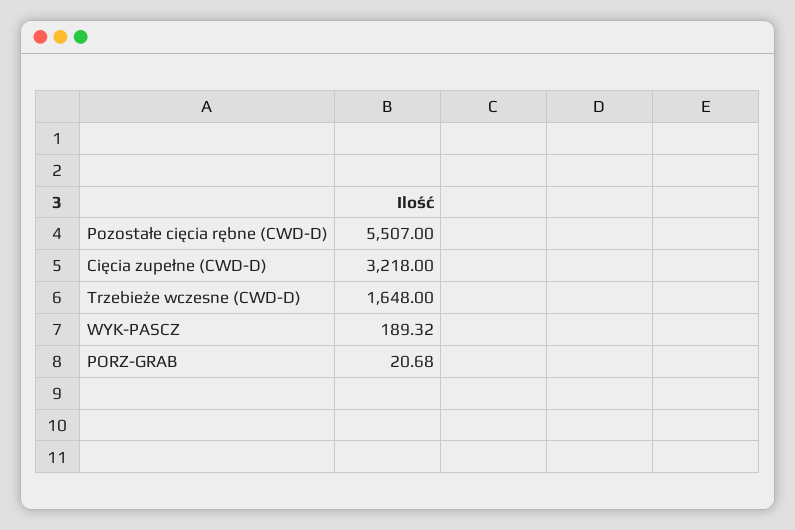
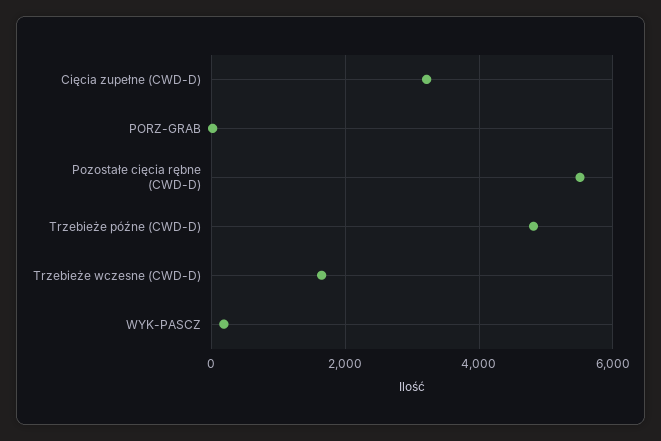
Trzebieże późne (CWD-D): none -> 4800

